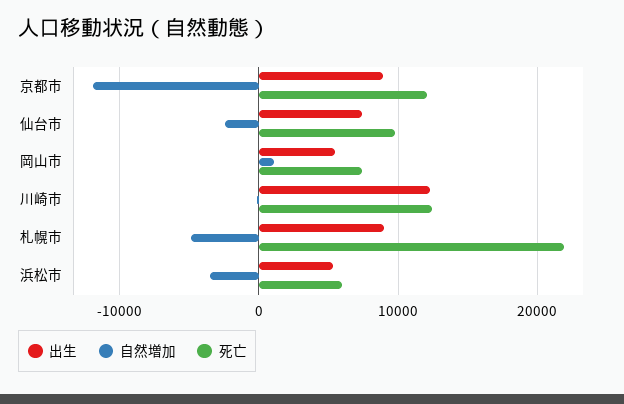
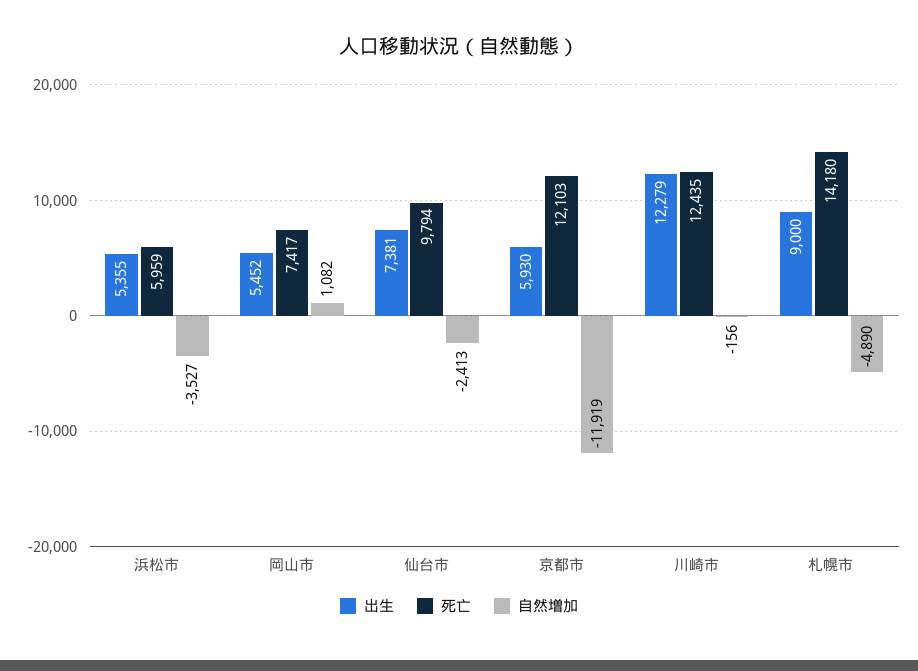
出生, 京都市: 9000 -> 5930
死亡, 札幌市: 22000 -> 14180

